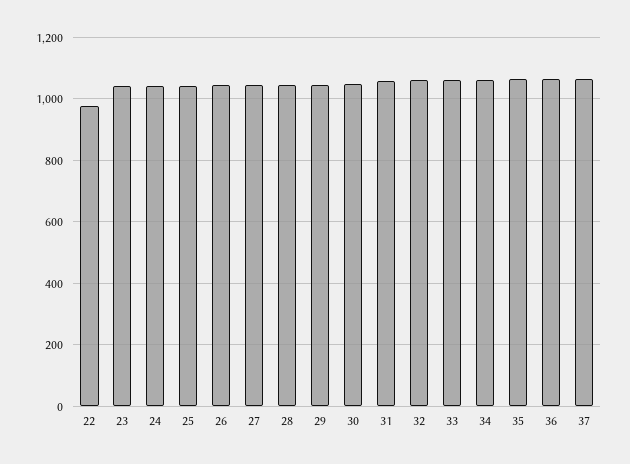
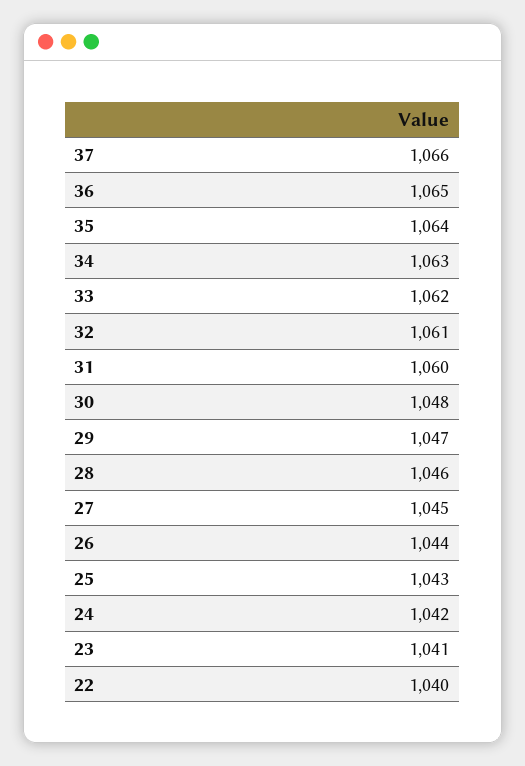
22: 980 -> 1040

